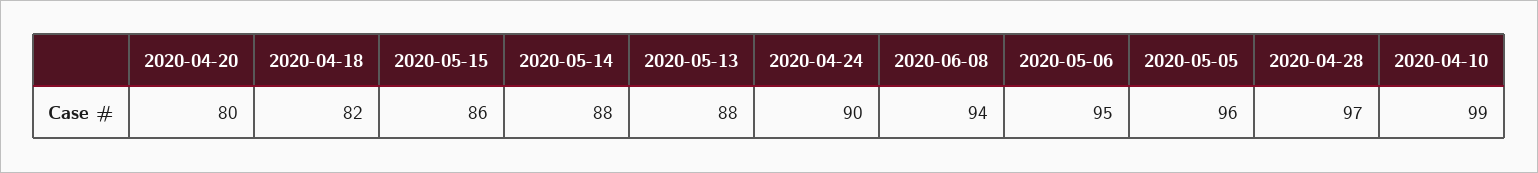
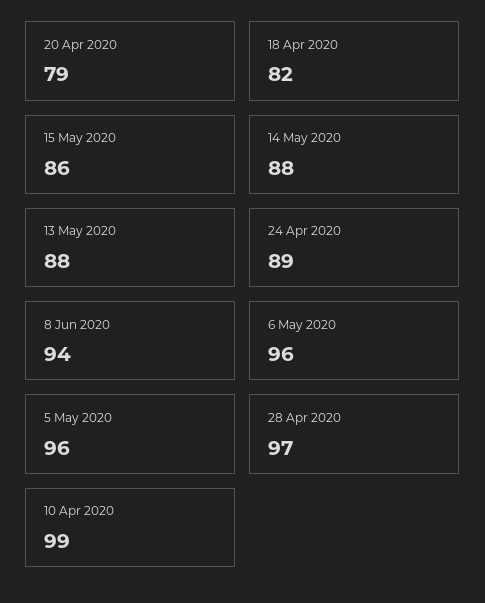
2020-04-20: 80 -> 79
2020-04-24: 90 -> 89
2020-05-06: 95 -> 96

